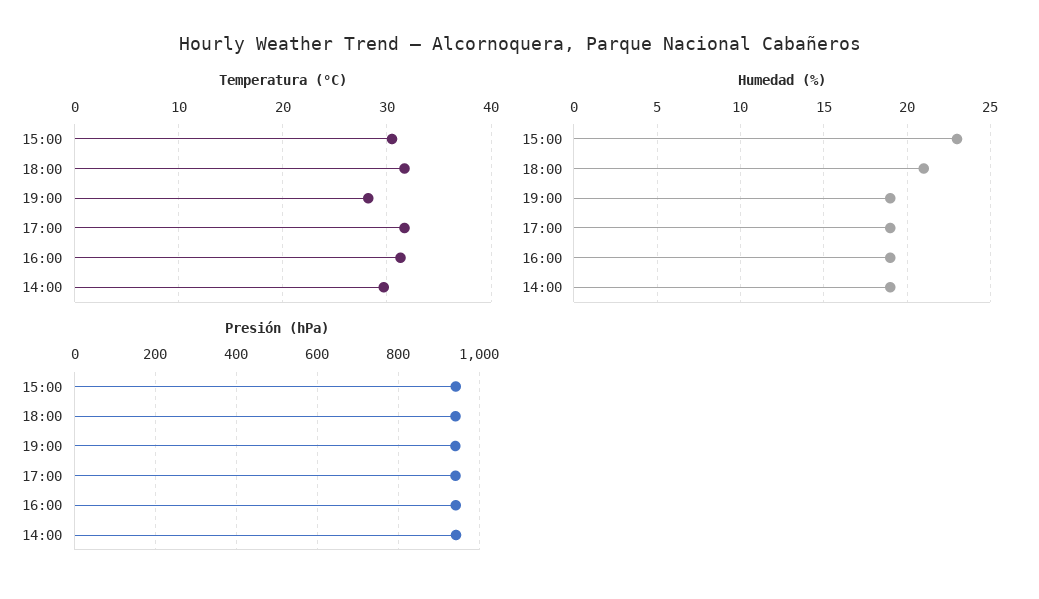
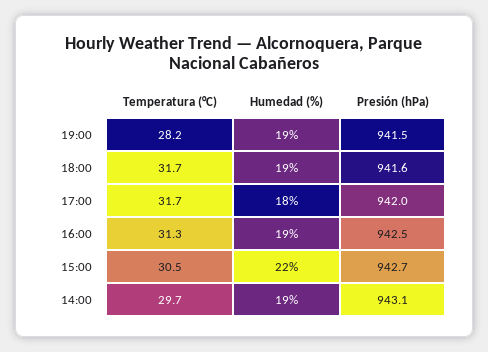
Humedad (%), 15:00: 23 -> 22
Humedad (%), 18:00: 21 -> 19
Humedad (%), 17:00: 19 -> 18

